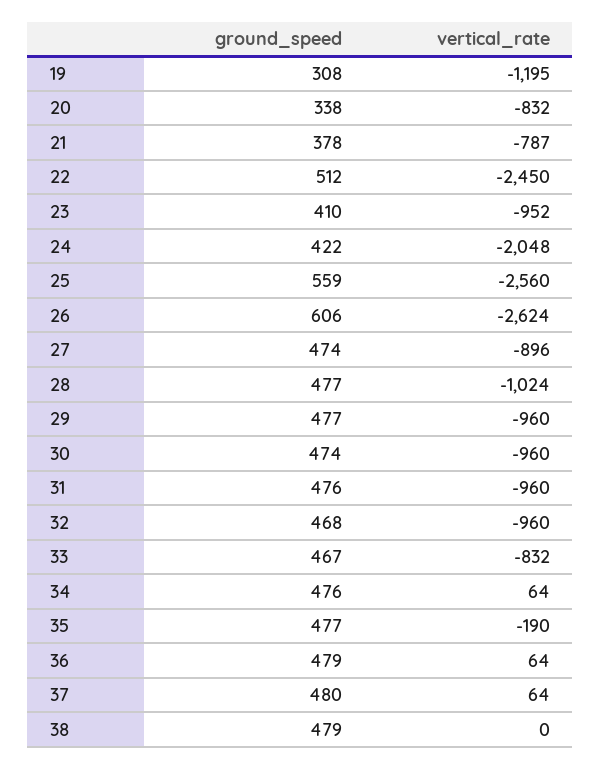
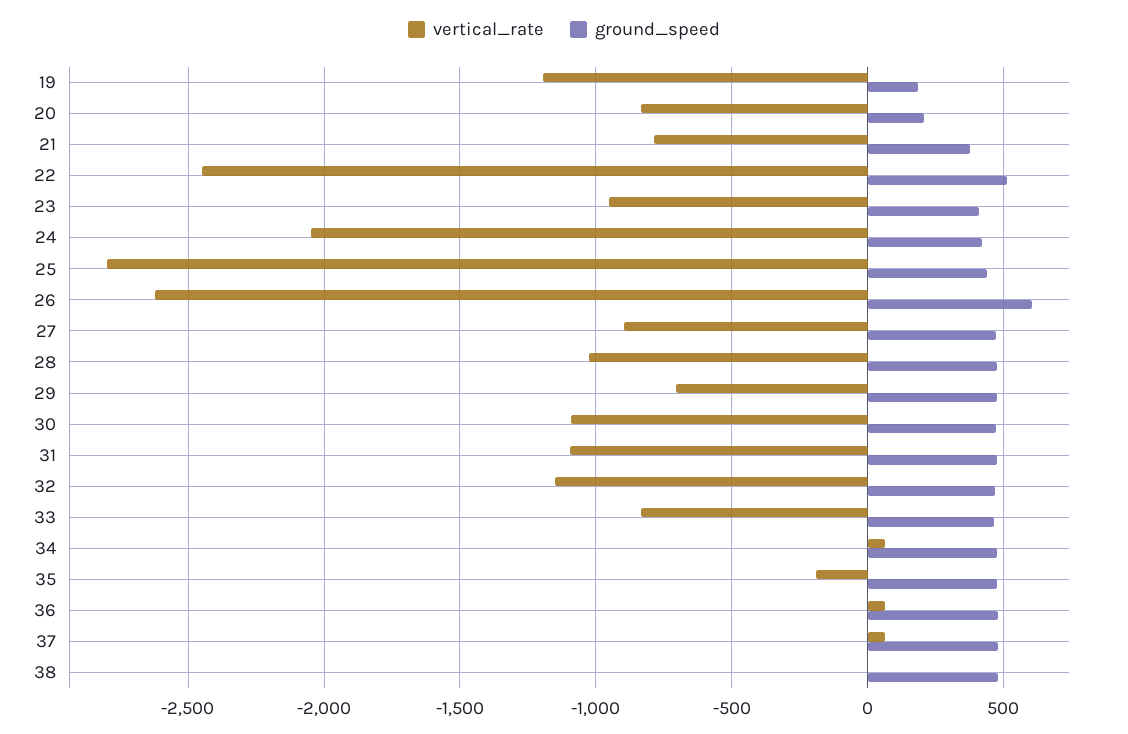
ground_speed, 19: 308 -> 200
ground_speed, 20: 338 -> 200
ground_speed, 25: 559 -> 450
vertical_rate, 25: -2560 -> -2800
vertical_rate, 29: -960 -> -700
vertical_rate, 30: -960 -> -1100
vertical_rate, 31: -960 -> -1100
vertical_rate, 32: -960 -> -1150

